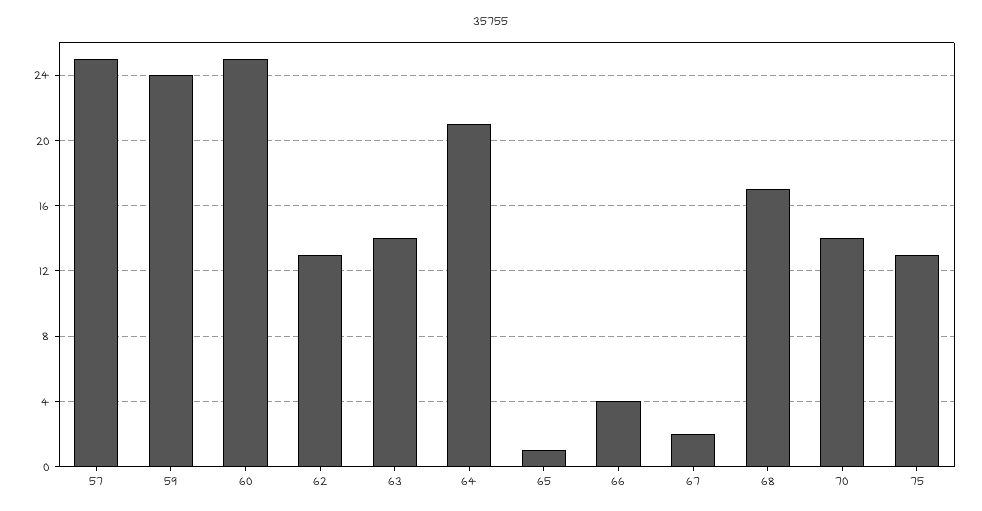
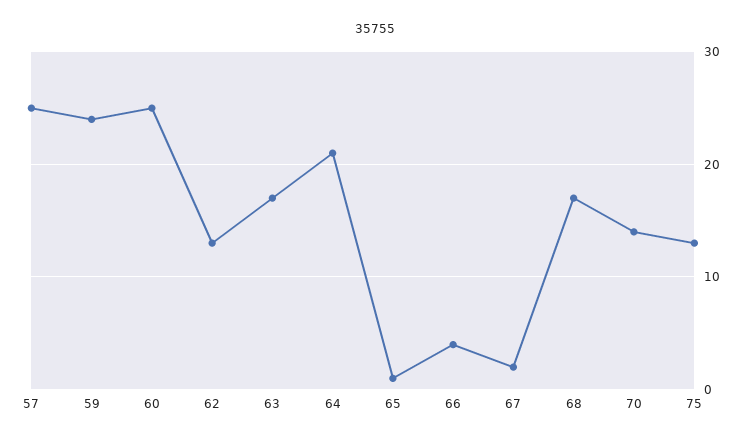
63: 14 -> 17

